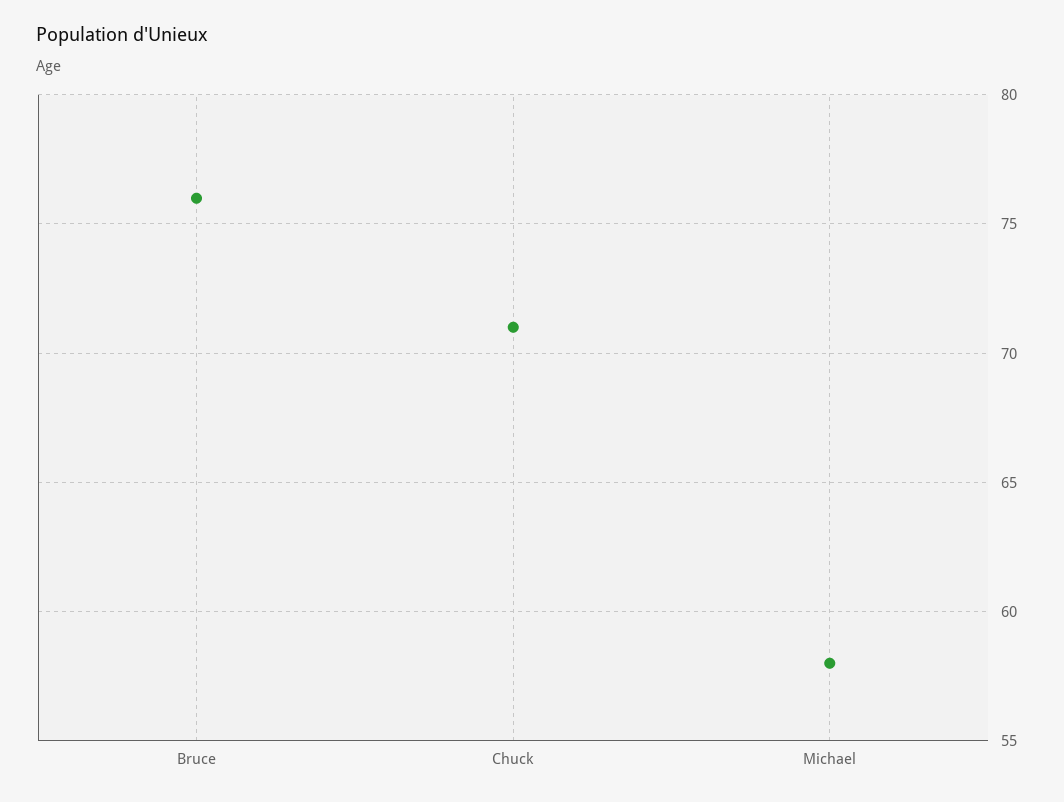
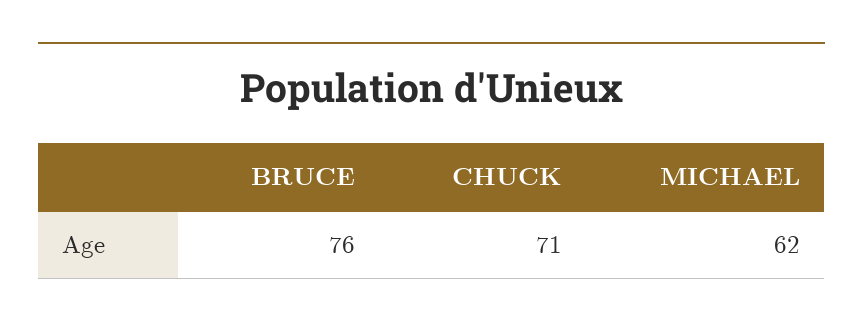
Michael: 58 -> 62

